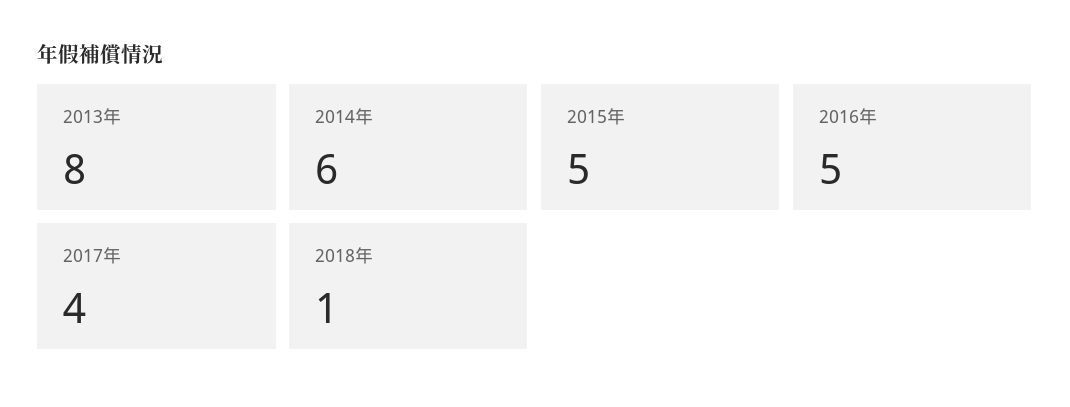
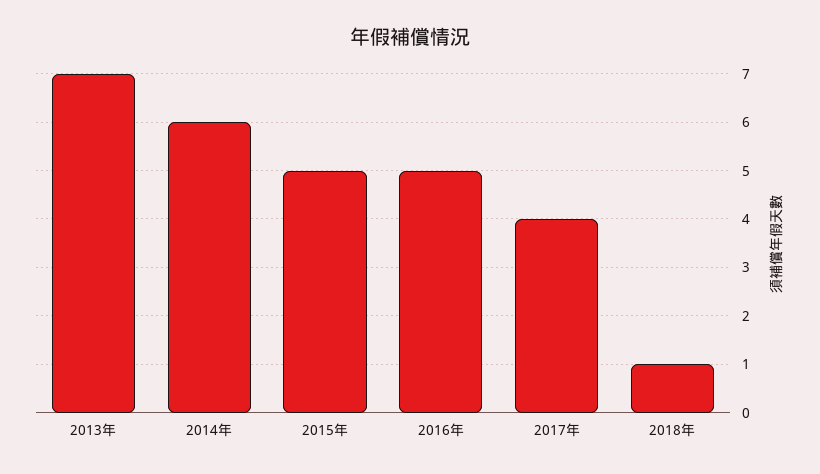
2013年: 8 -> 7

